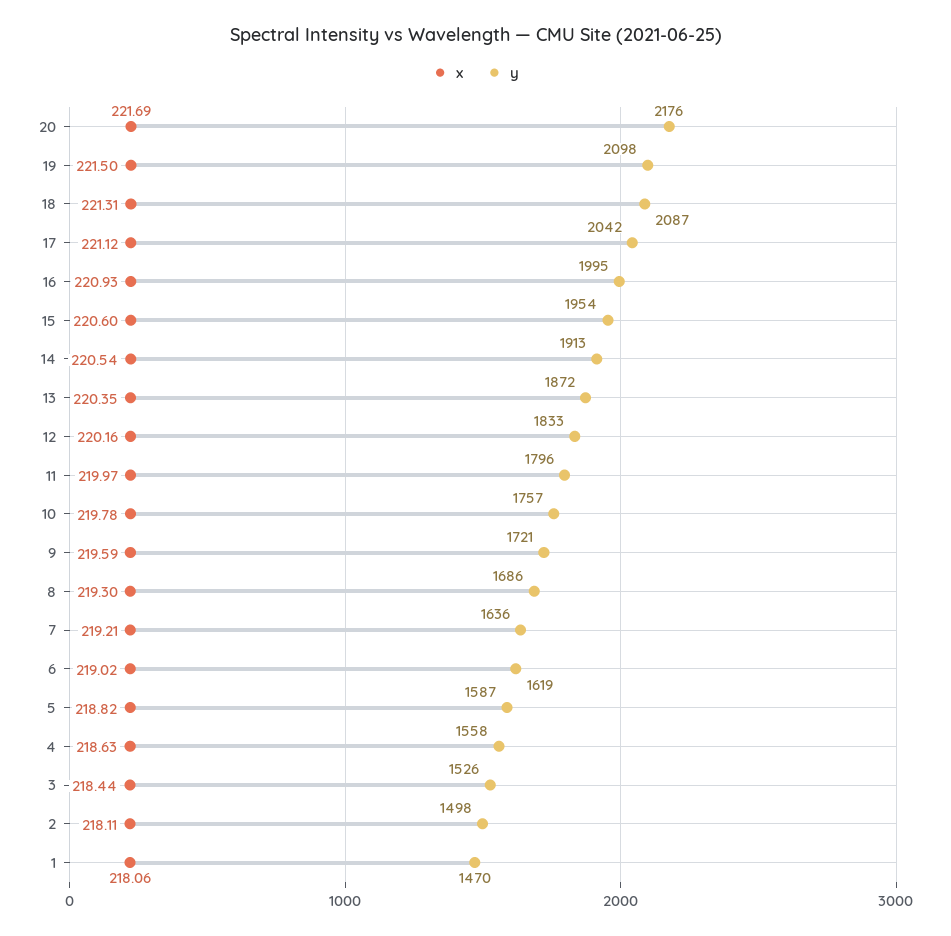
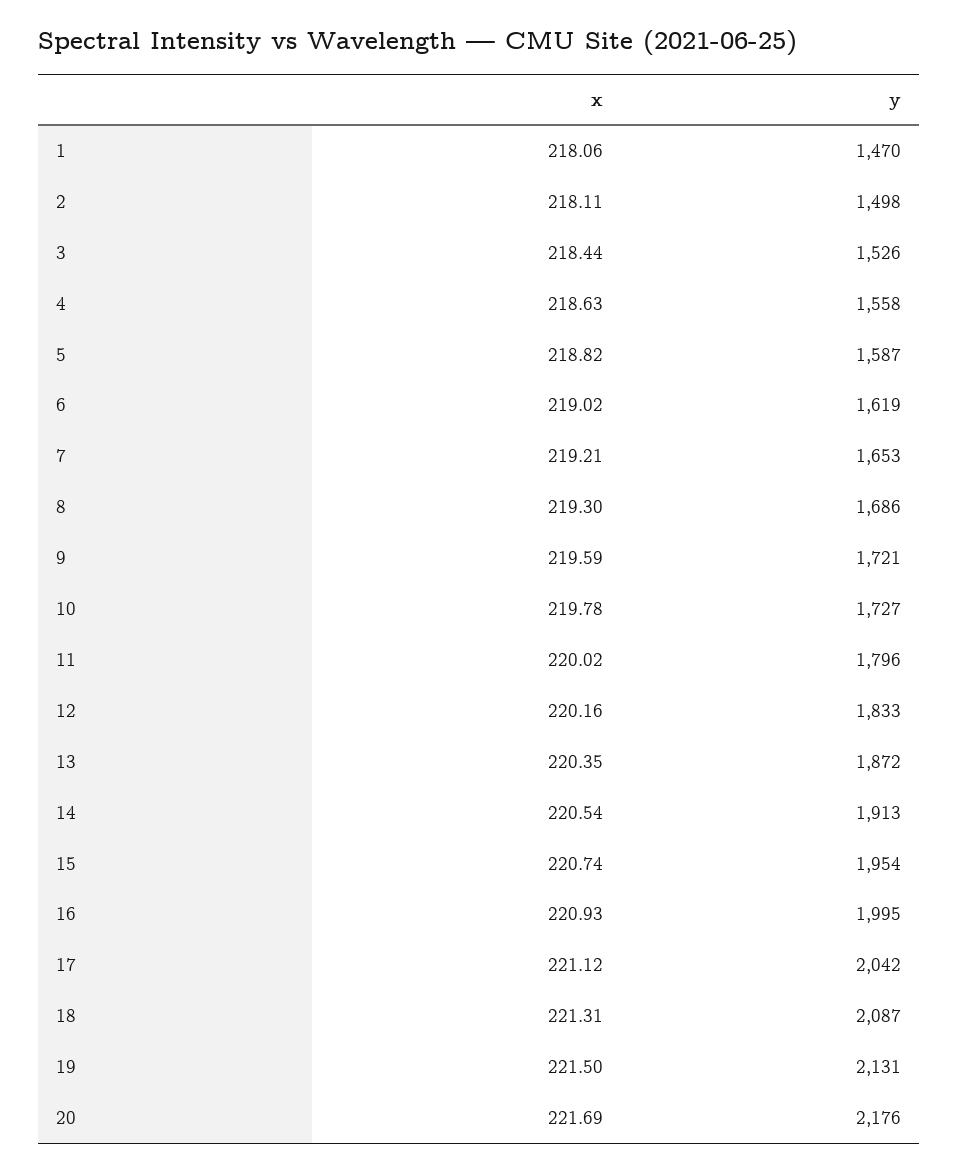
y, 19: 2098 -> 2131
x, 15: 220.6 -> 220.74
x, 11: 219.97 -> 220.02
y, 10: 1757 -> 1727
y, 7: 1636 -> 1653

